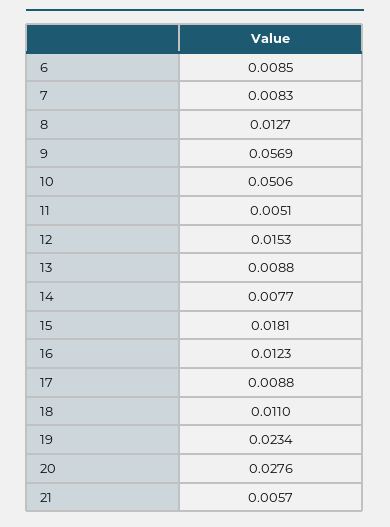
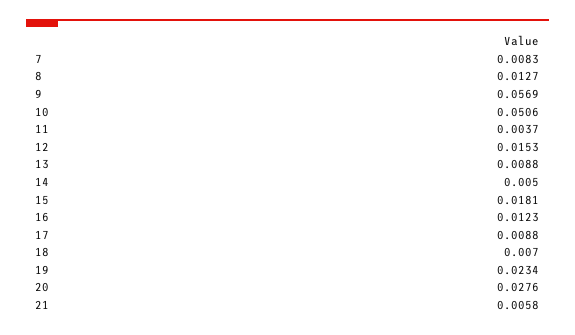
6: 0.0085 -> none
11: 0.0051 -> 0.0037
14: 0.0077 -> 0.005
18: 0.011 -> 0.007
21: 0.0057 -> 0.0058

